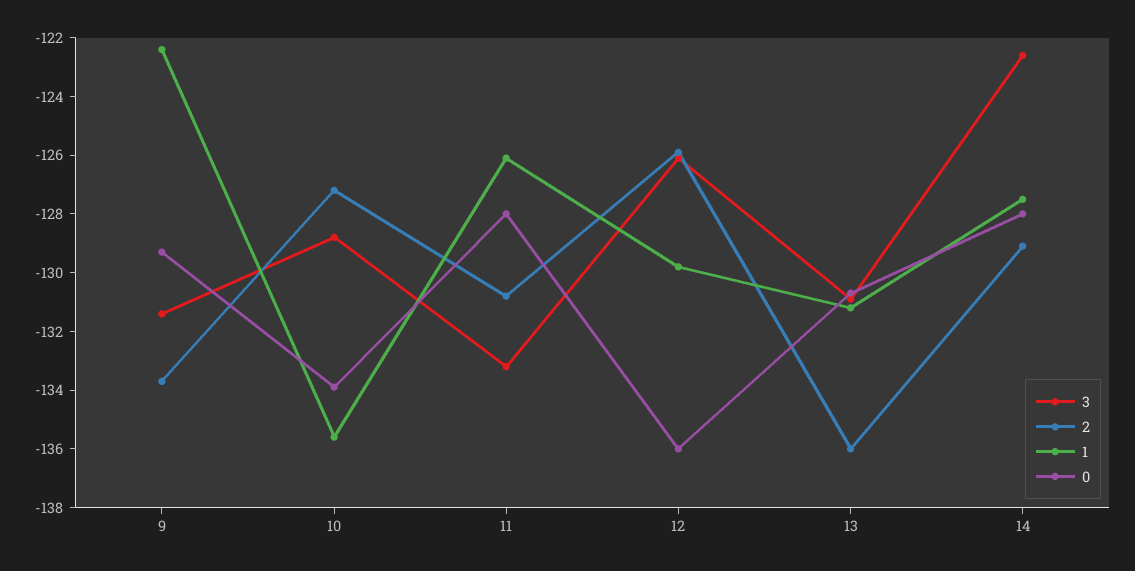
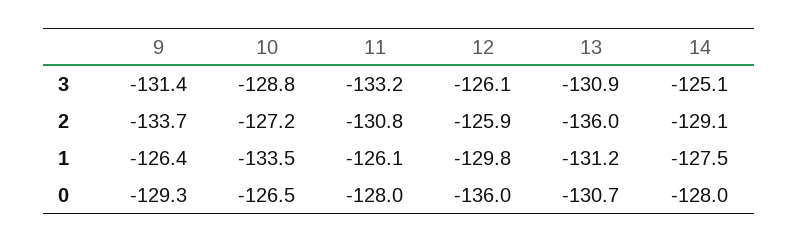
1, 9: -122.5 -> -126.4
1, 10: -135.5 -> -133.5
0, 10: -134 -> -126.5
3, 14: -122.5 -> -125.1

